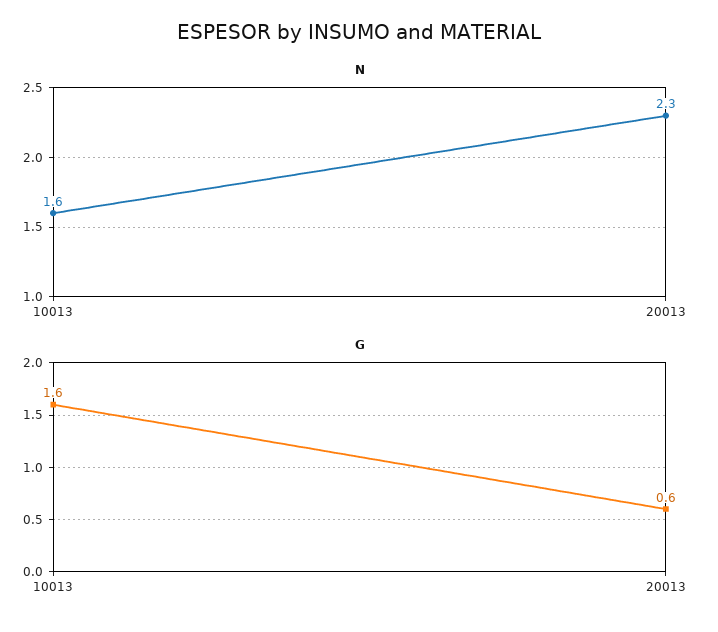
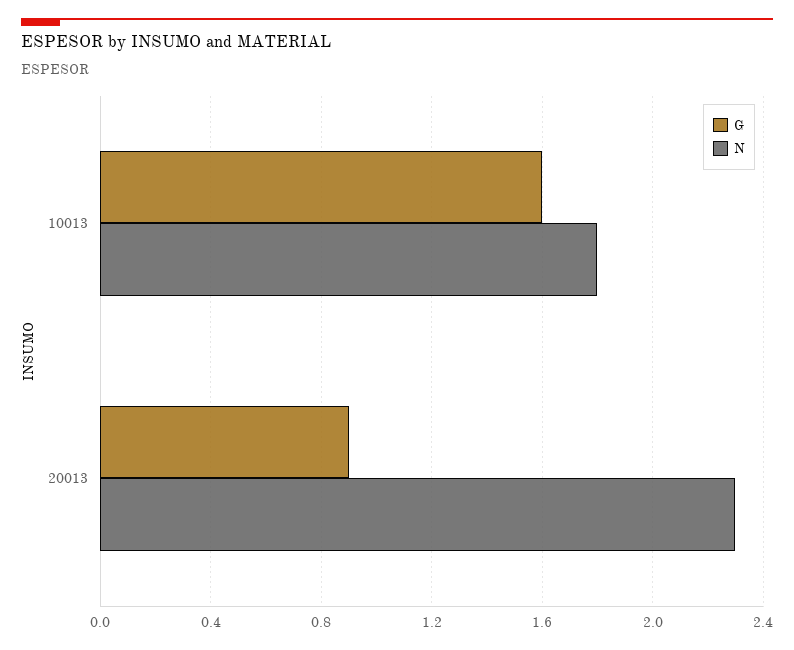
N, 10013: 1.6 -> 1.8
G, 20013: 0.6 -> 0.9

